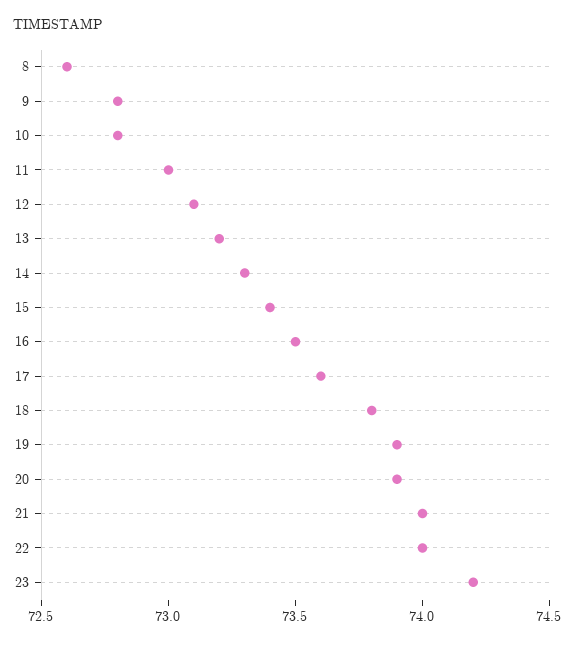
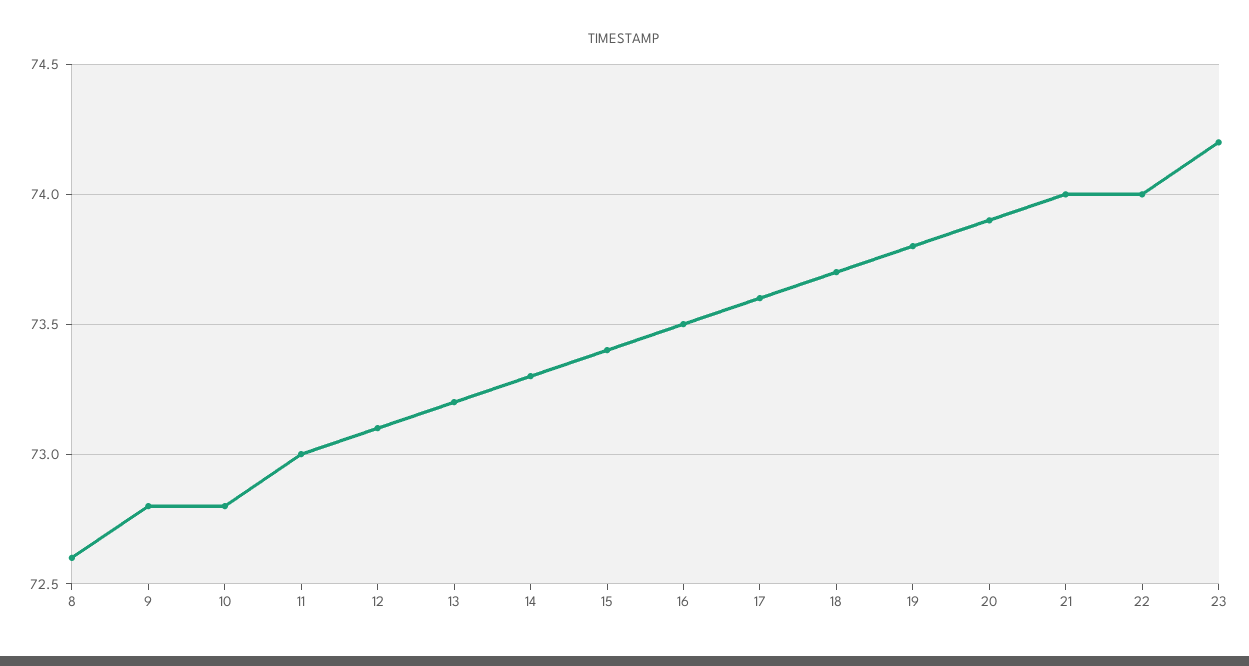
18: 73.8 -> 73.7
19: 73.9 -> 73.8

